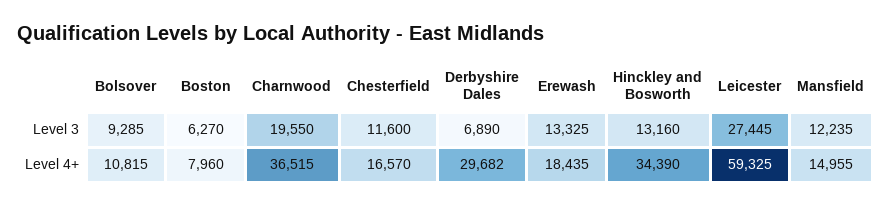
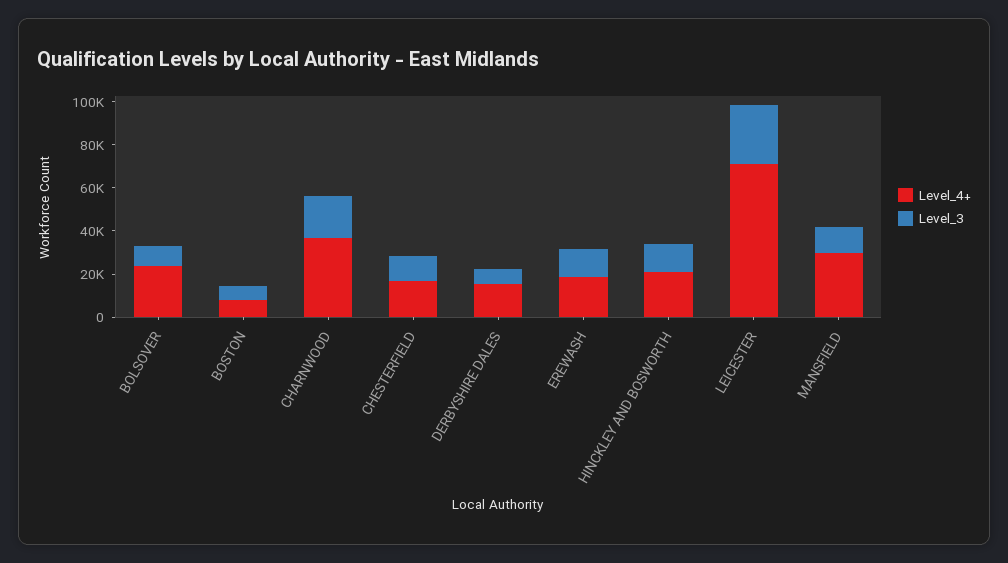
Level 4+, Bolsover: 10815 -> 25000
Level 4+, Derbyshire Dales: 29682 -> 15000
Level 4+, Hinckley and Bosworth: 34390 -> 20000
Level 4+, Leicester: 59325 -> 70000
Level 4+, Mansfield: 14955 -> 30000

